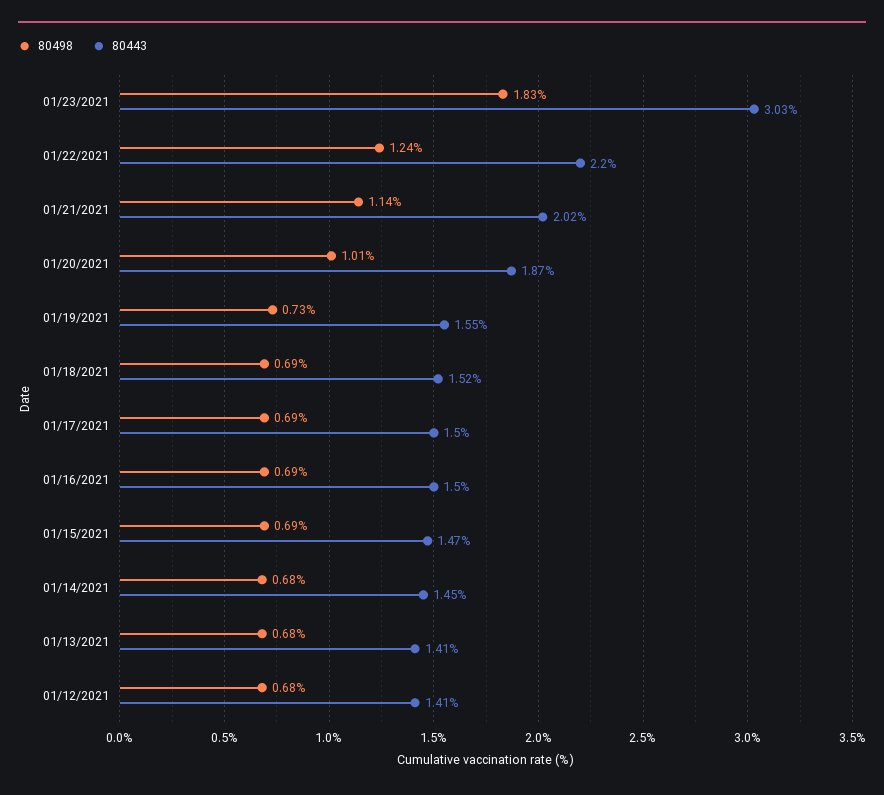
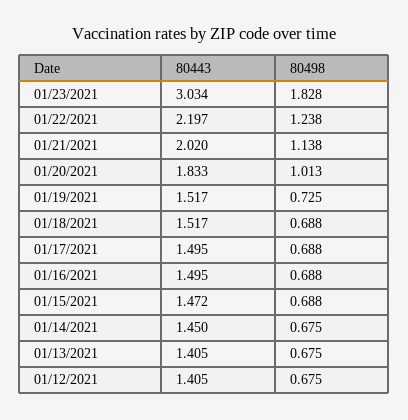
80443, 01/20/2021: 1.87 -> 1.833
80443, 01/19/2021: 1.55 -> 1.517

